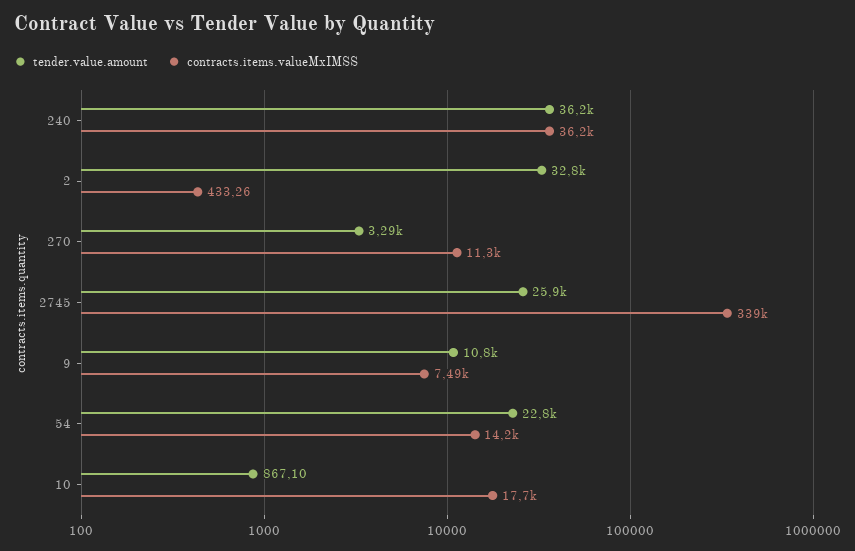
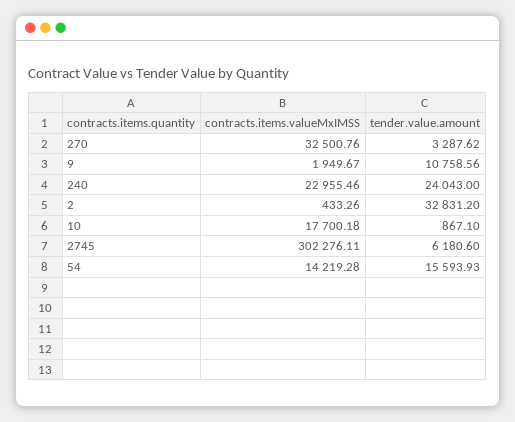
tender.value.amount, 240: 36200 -> 24043
contracts.items.valueMxIMSS, 240: 36200 -> 22955.46
contracts.items.valueMxIMSS, 270: 11300 -> 32500.76
tender.value.amount, 2745: 25900 -> 6180.6
contracts.items.valueMxIMSS, 2745: 339000 -> 302276.11
contracts.items.valueMxIMSS, 9: 7490 -> 1949.67
tender.value.amount, 54: 22800 -> 15593.93

